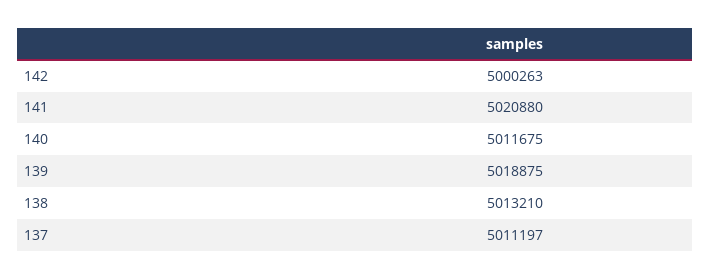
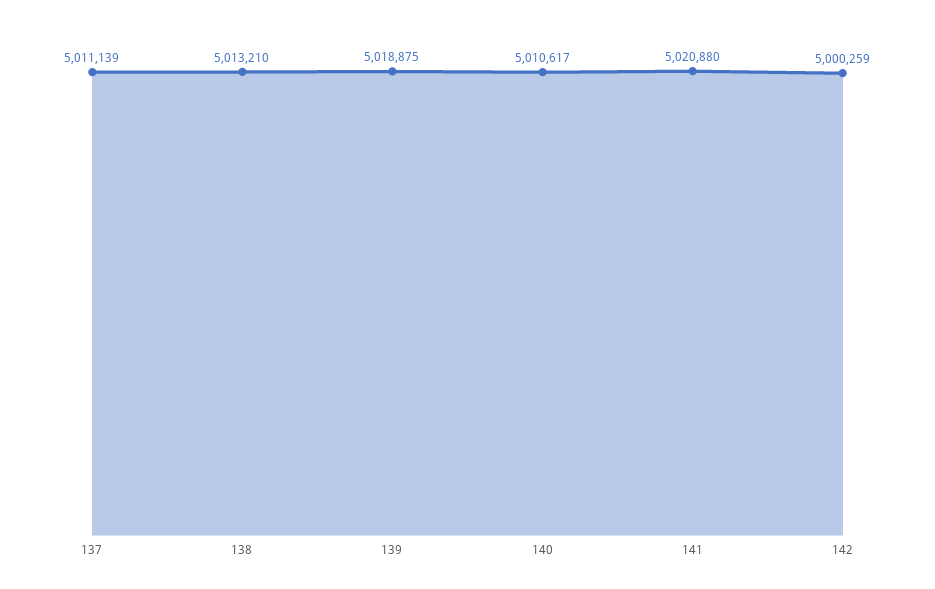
142: 5000263 -> 5000259
140: 5011675 -> 5010617
137: 5011197 -> 5011139

